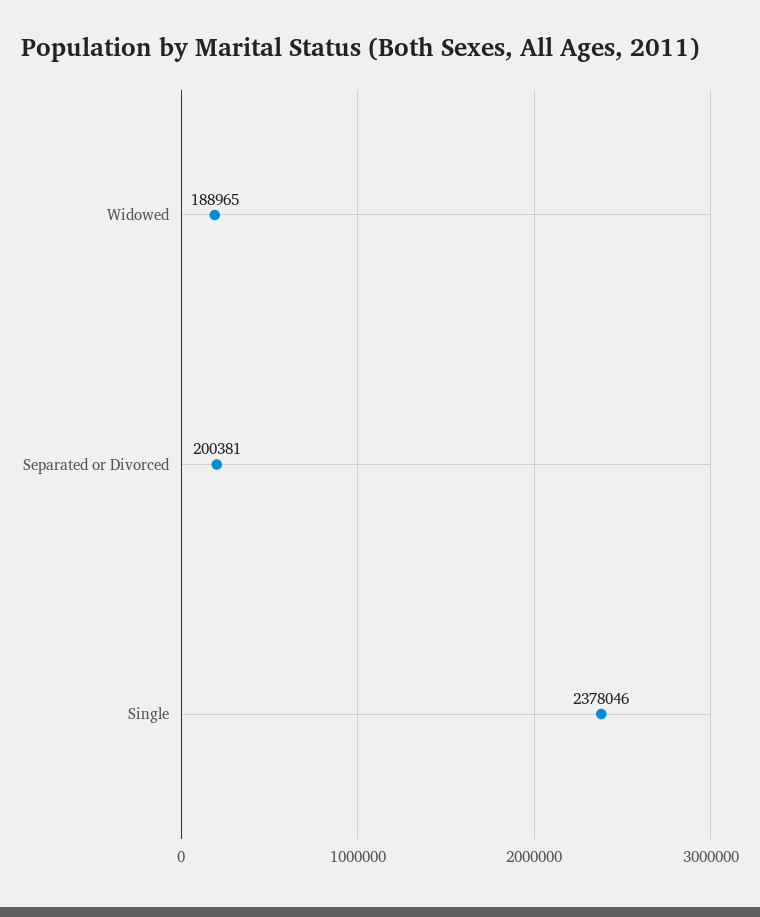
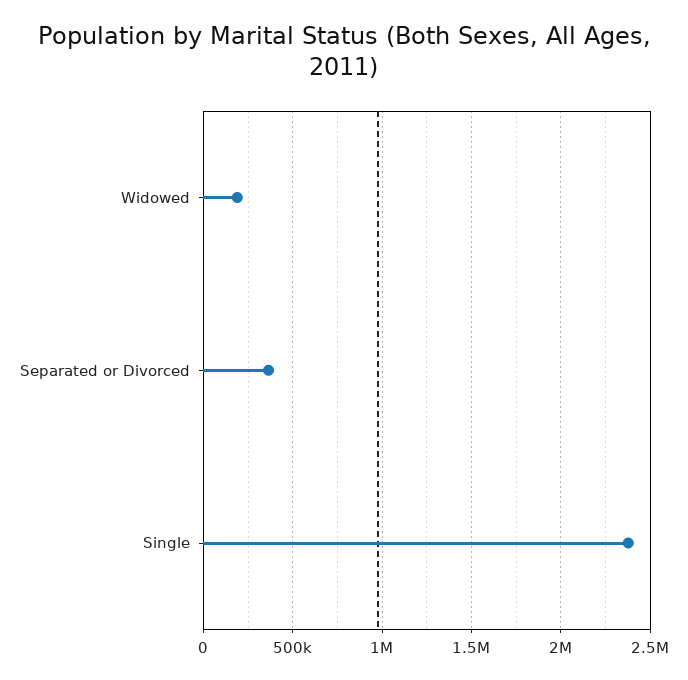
Separated or Divorced: 200381 -> 350000

